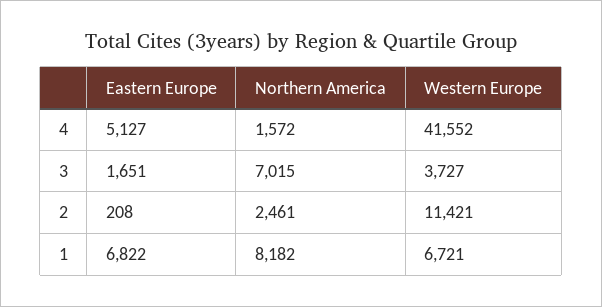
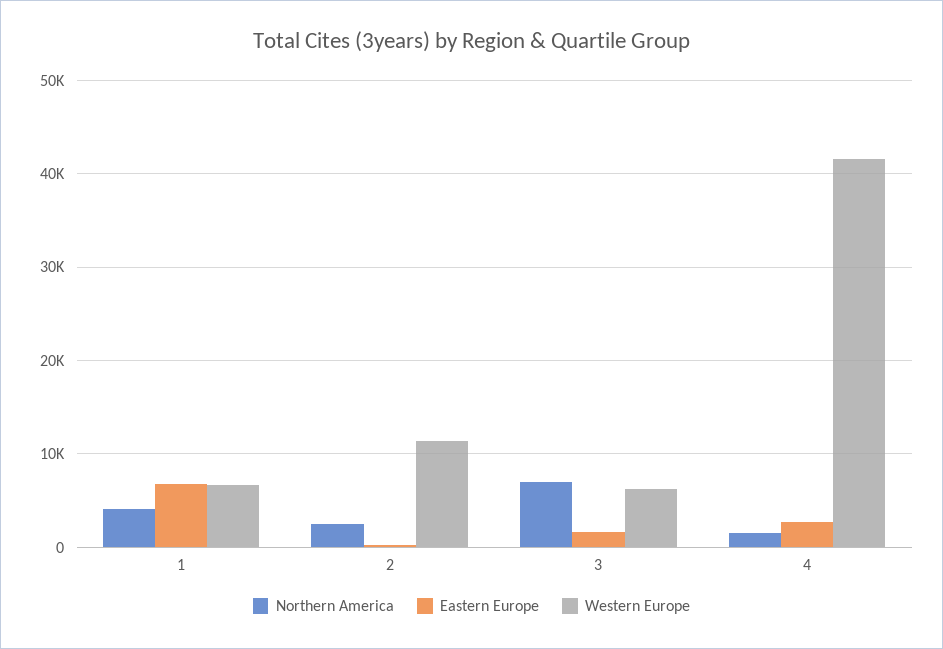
Eastern Europe, 4: 5127 -> 3000
Western Europe, 3: 3727 -> 6000
Northern America, 1: 8182 -> 4000

